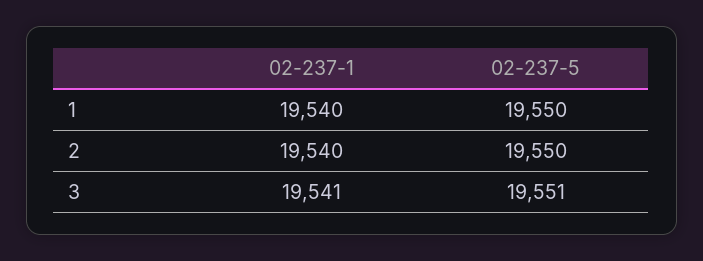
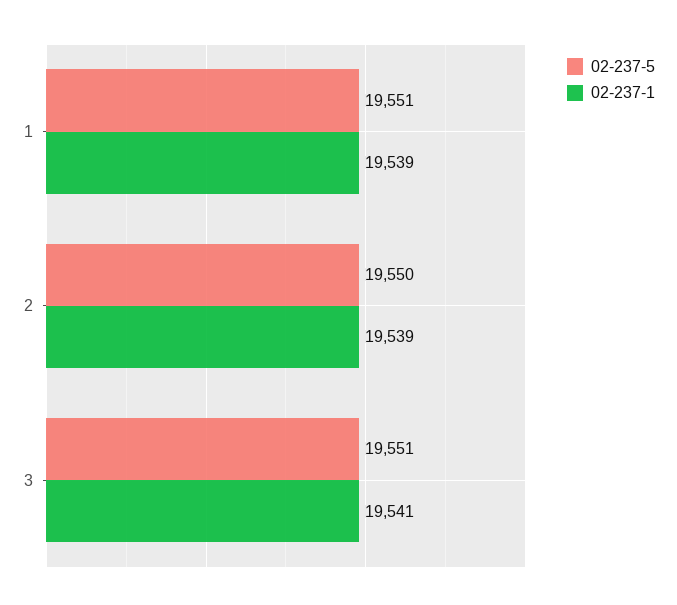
02-237-1, 1: 19540 -> 19539
02-237-5, 1: 19550 -> 19551
02-237-1, 2: 19540 -> 19539

